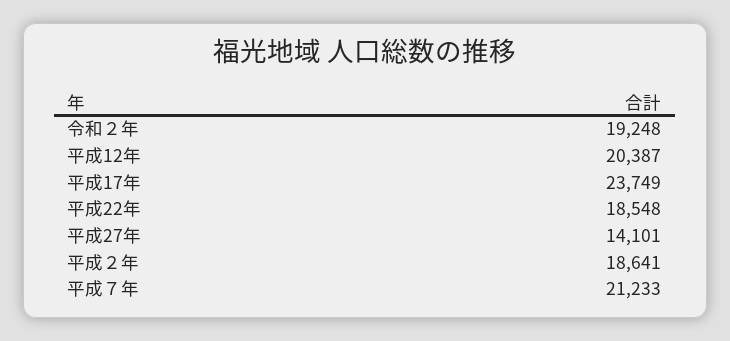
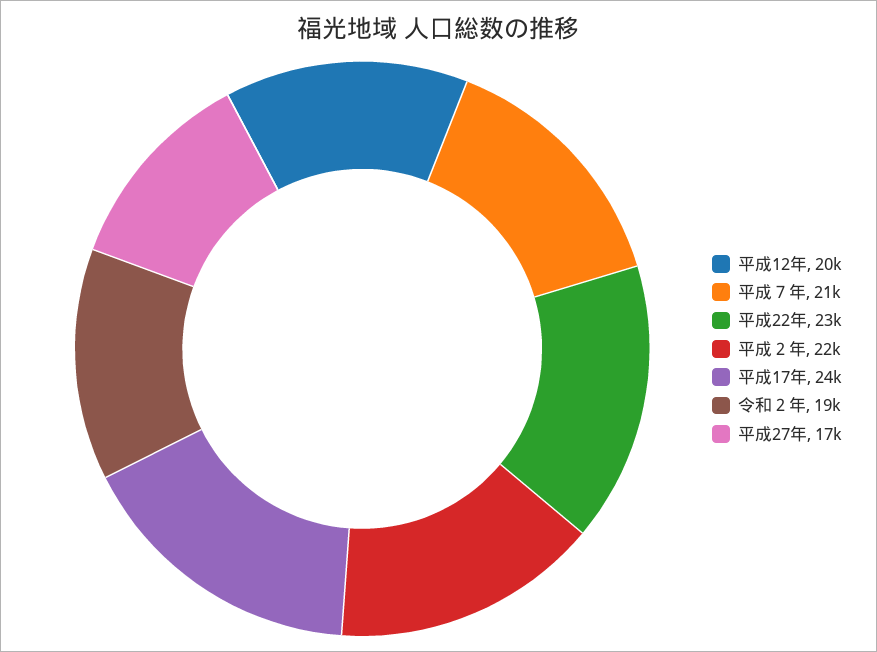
平成22年: 18548 -> 23000
平成27年: 14101 -> 17000
平成２年: 18641 -> 22000

